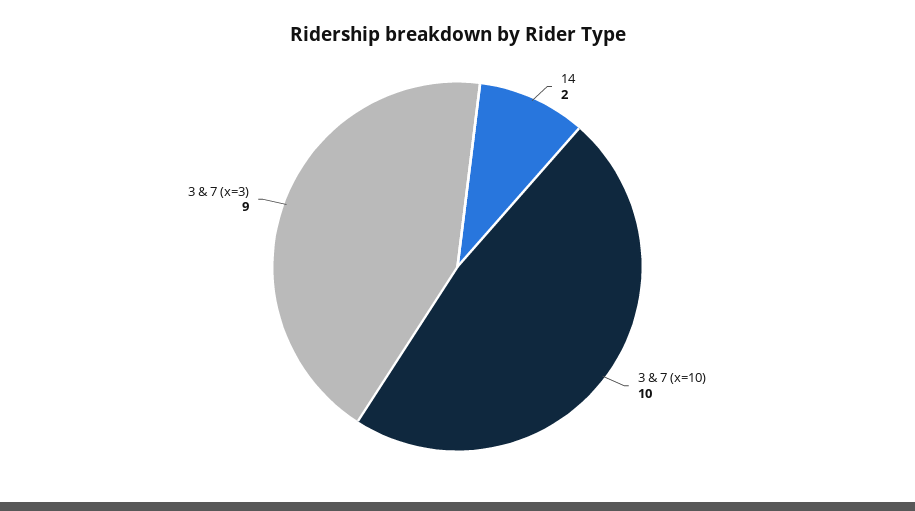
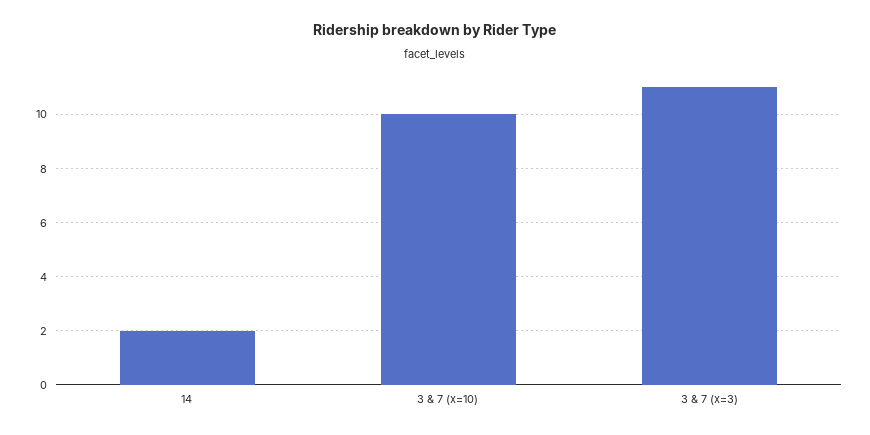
3 & 7 (x=3): 9 -> 11

